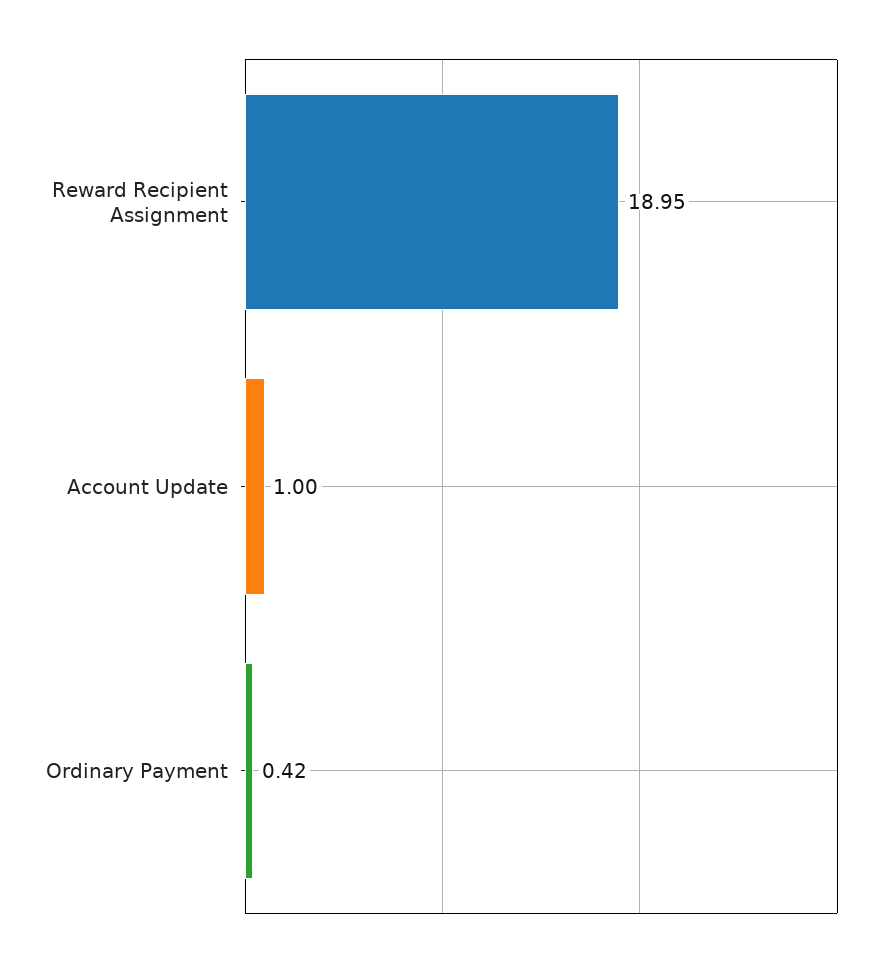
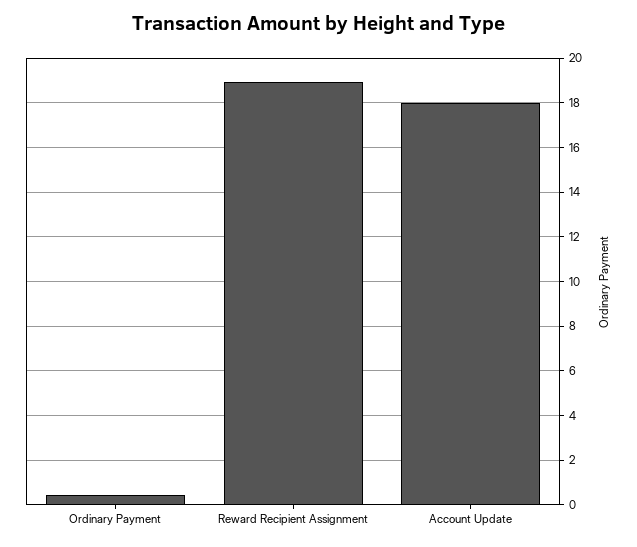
Account Update: 1 -> 18

